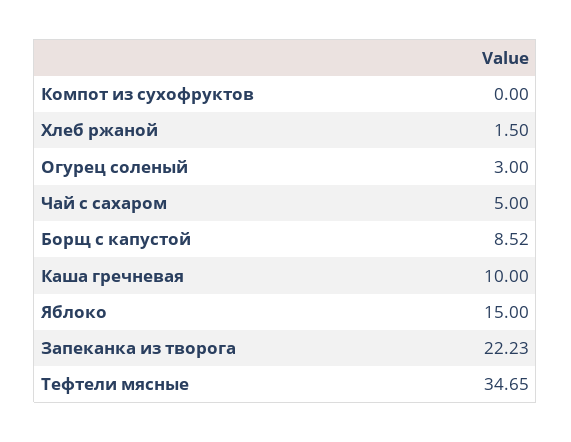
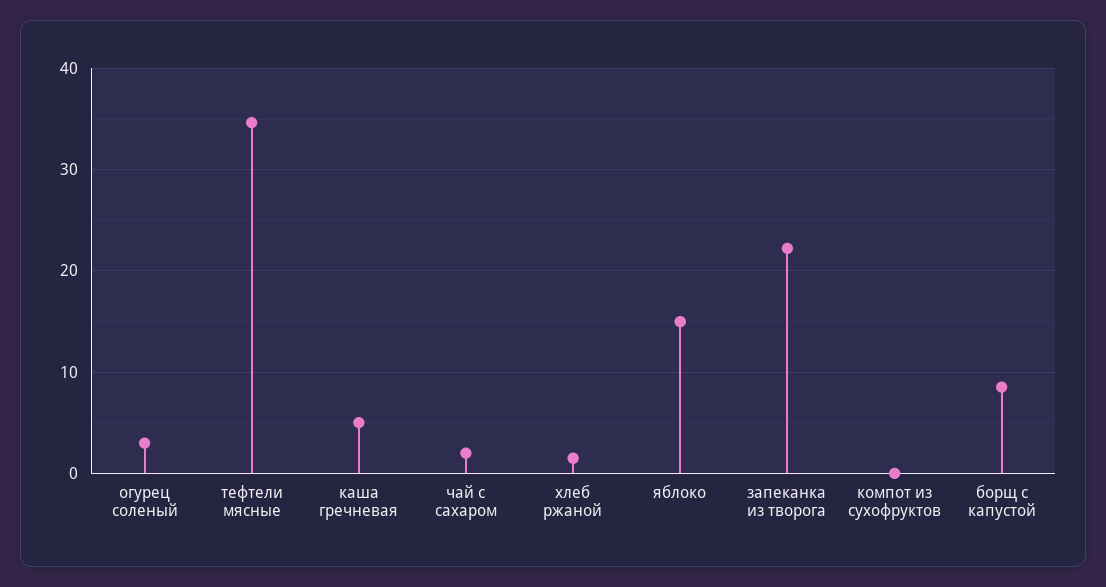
Чай с сахаром: 5 -> 2
Каша гречневая: 10 -> 5

